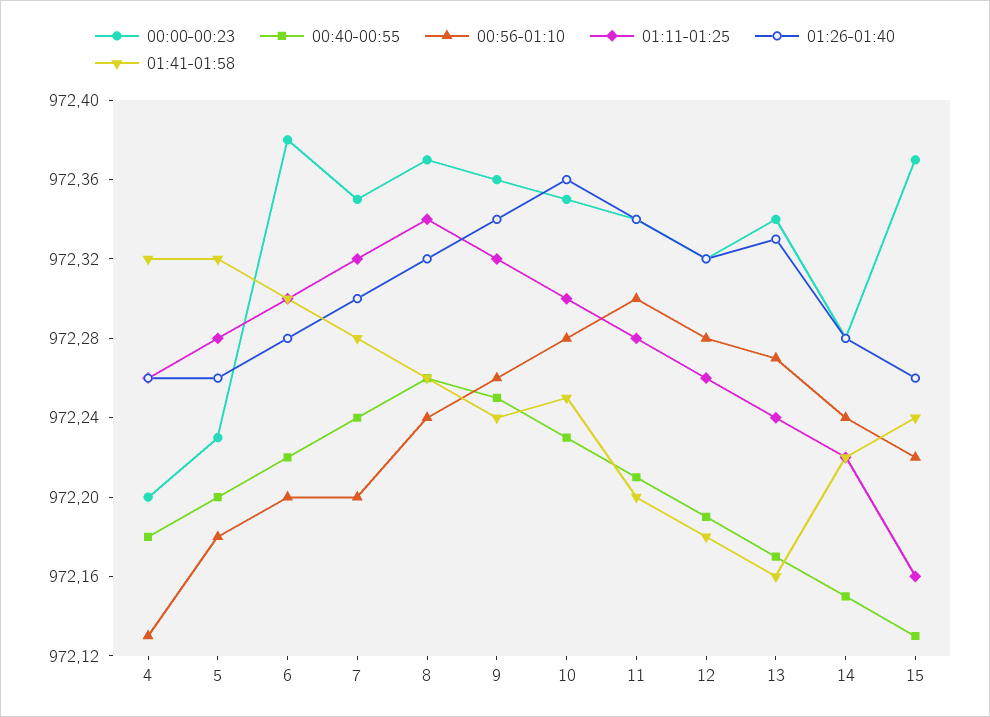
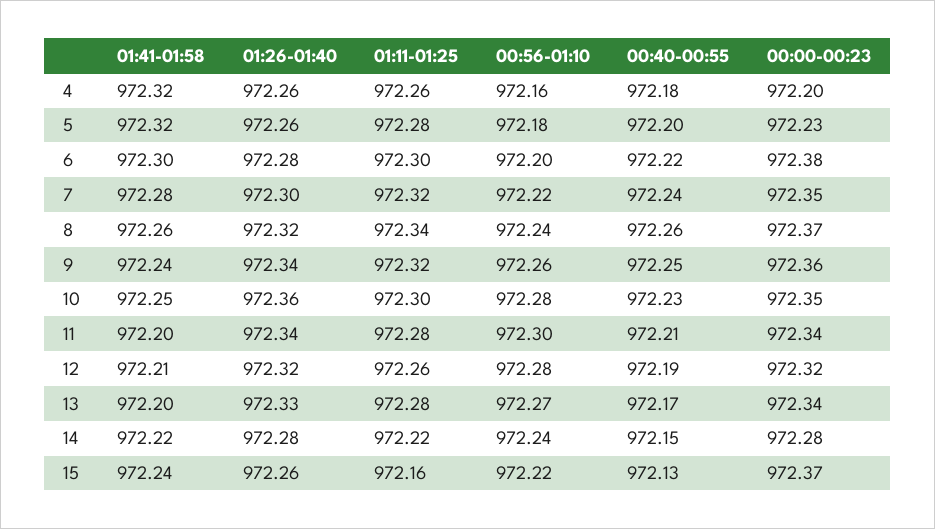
00:56-01:10, 4: 972.13 -> 972.16
00:56-01:10, 7: 972.2 -> 972.22
01:41-01:58, 12: 972.18 -> 972.21
01:11-01:25, 13: 972.24 -> 972.28
01:41-01:58, 13: 972.16 -> 972.2

